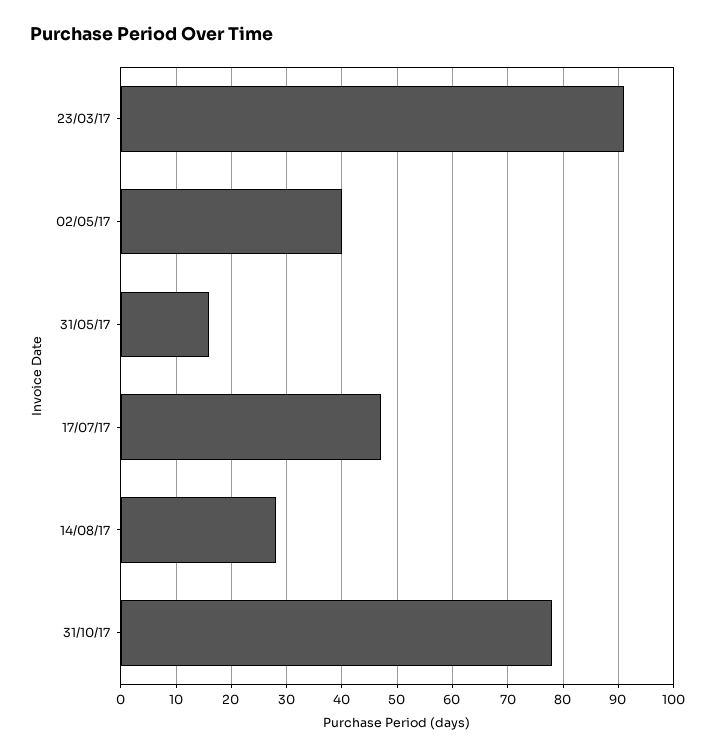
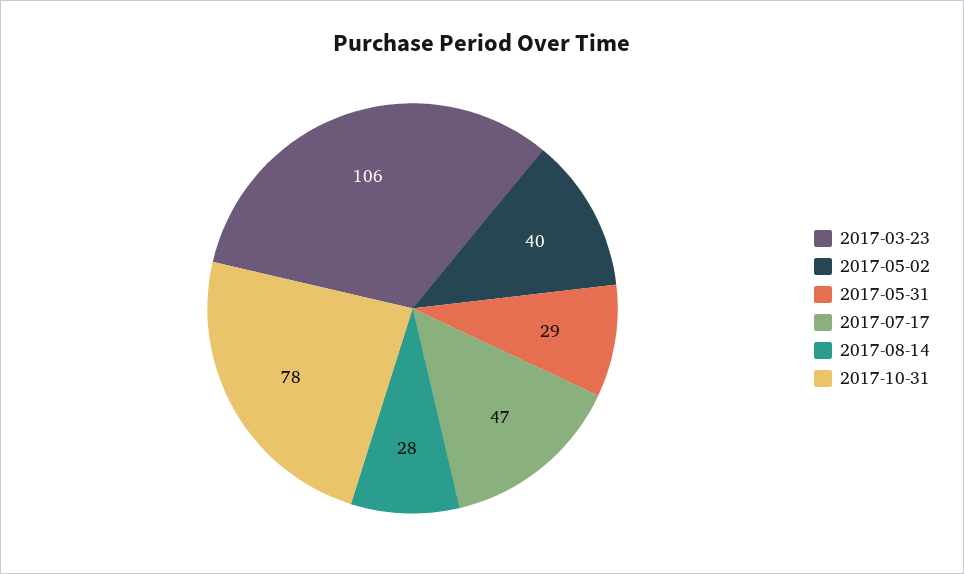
23/03/17: 90 -> 106
31/05/17: 15 -> 29

